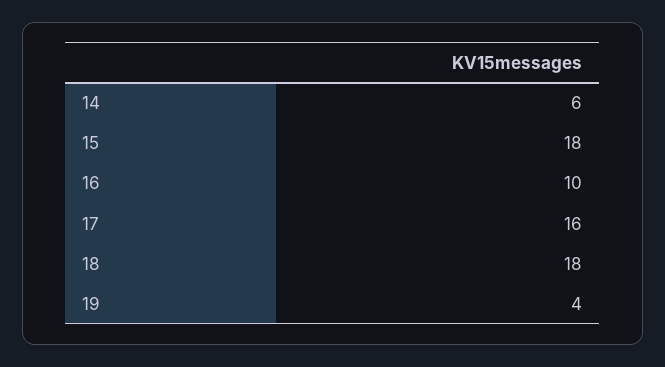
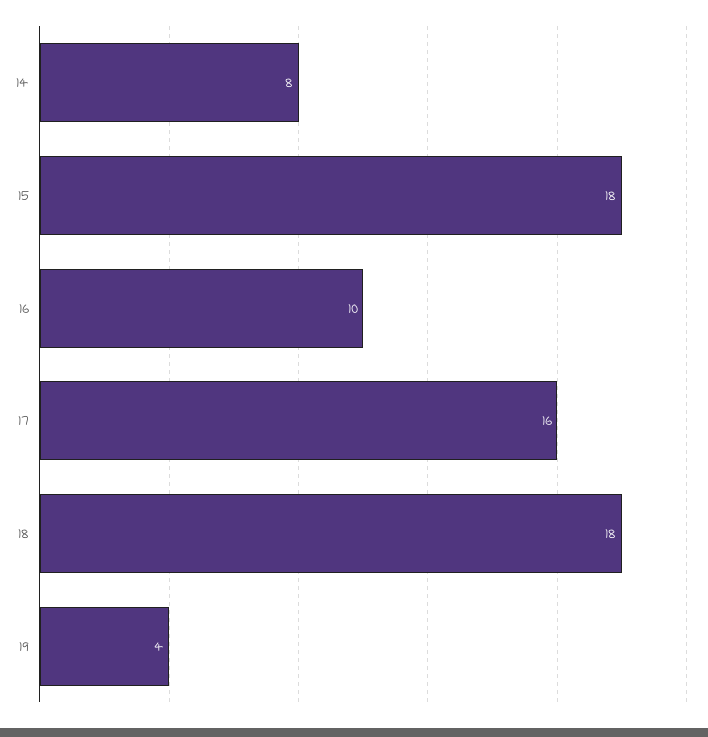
14: 6 -> 8

